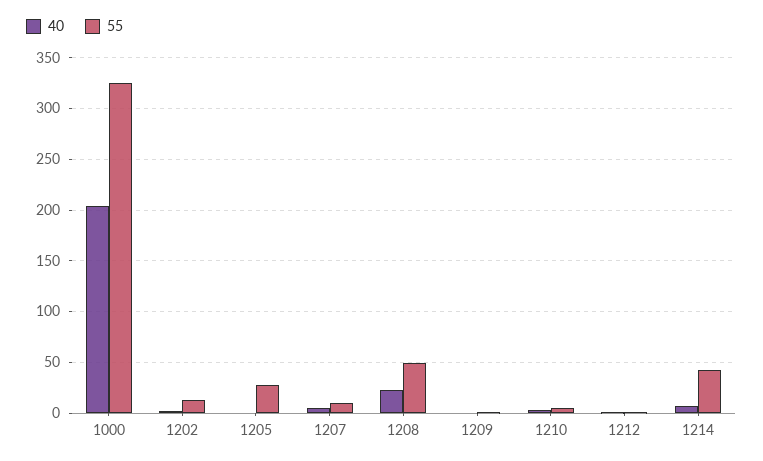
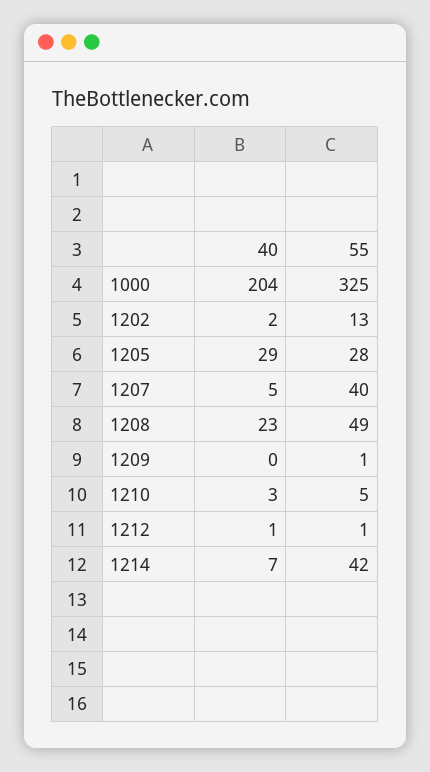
40, 1205: 0 -> 29
55, 1207: 10 -> 40

